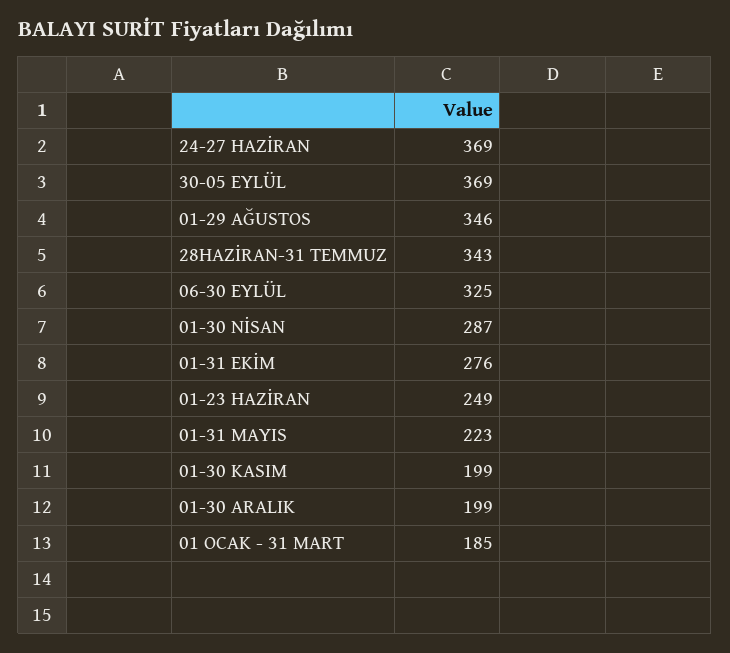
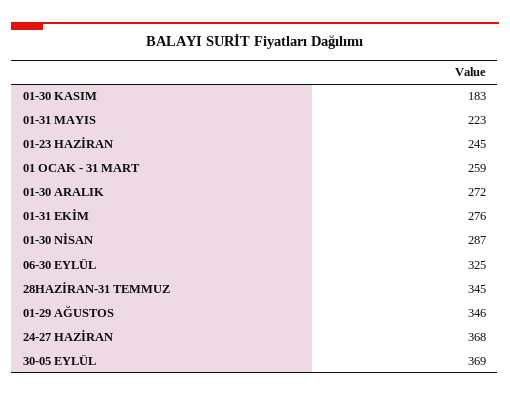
24-27 HAZİRAN: 369 -> 368
28HAZİRAN-31 TEMMUZ: 343 -> 345
01-23 HAZİRAN: 249 -> 245
01-30 KASIM: 199 -> 183
01-30 ARALIK: 199 -> 272
01 OCAK - 31 MART: 185 -> 259

